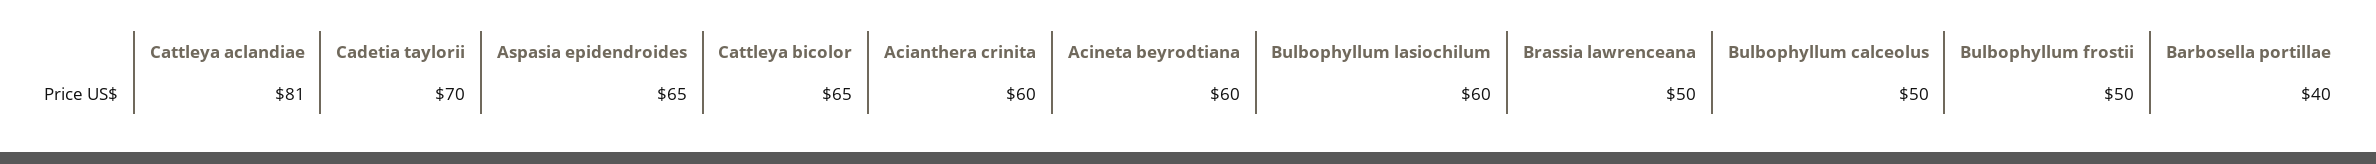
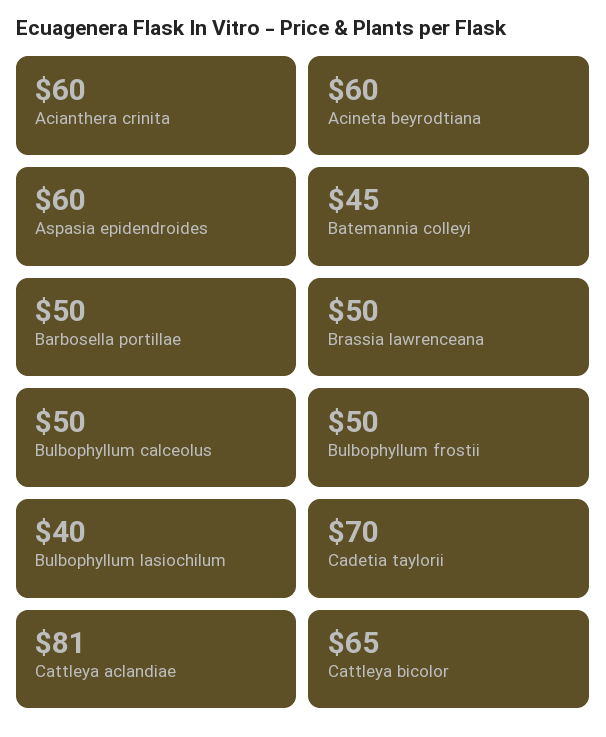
Aspasia epidendroides: 65 -> 60
Bulbophyllum lasiochilum: 60 -> 40
Barbosella portillae: 40 -> 50
Batemannia colleyi: none -> 45

